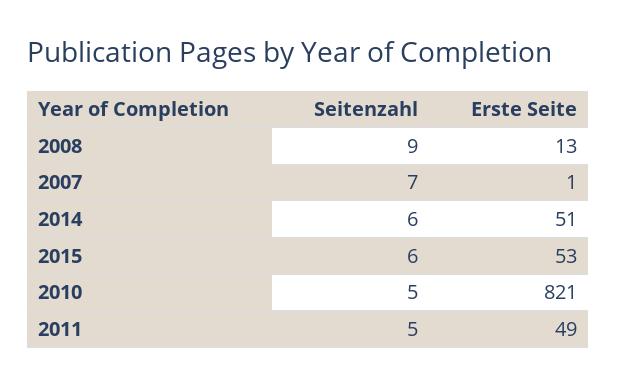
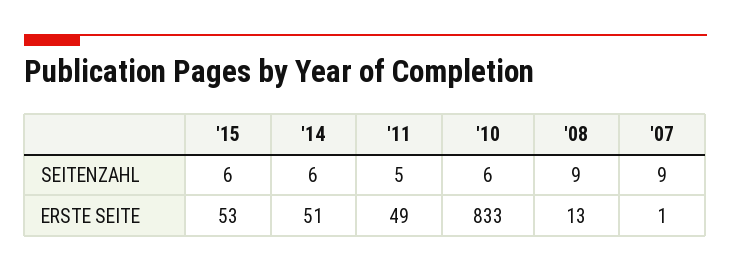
Seitenzahl, 2007: 7 -> 9
Seitenzahl, 2010: 5 -> 6
Erste Seite, 2010: 821 -> 833

